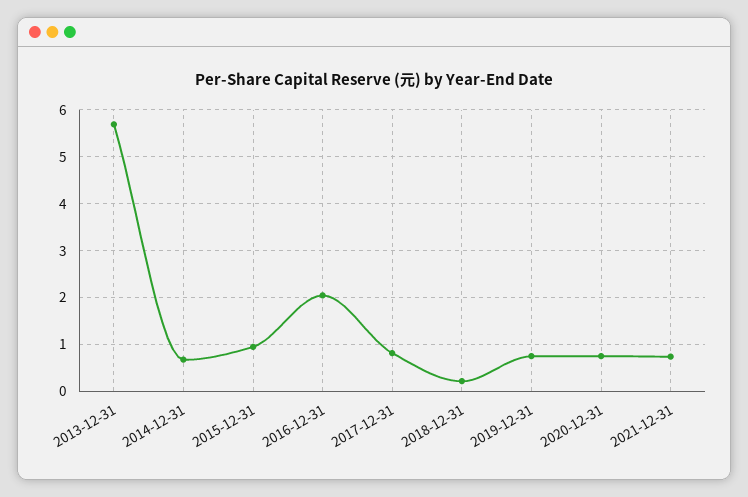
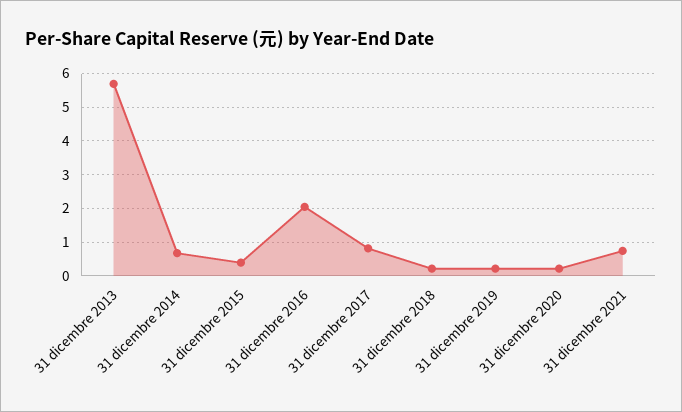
2015-12-31: 1 -> 0.4
2019-12-31: 0.8 -> 0.2
2020-12-31: 0.8 -> 0.2

